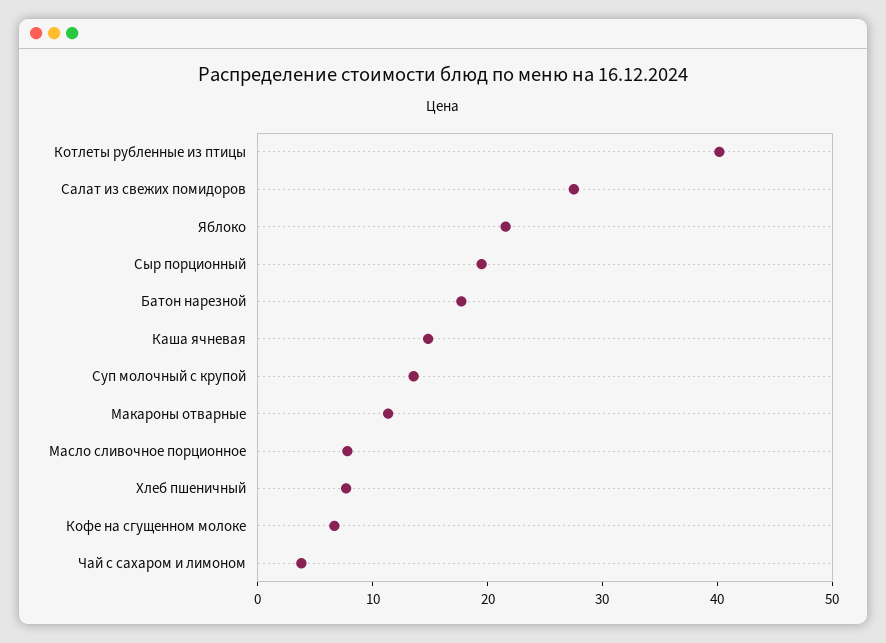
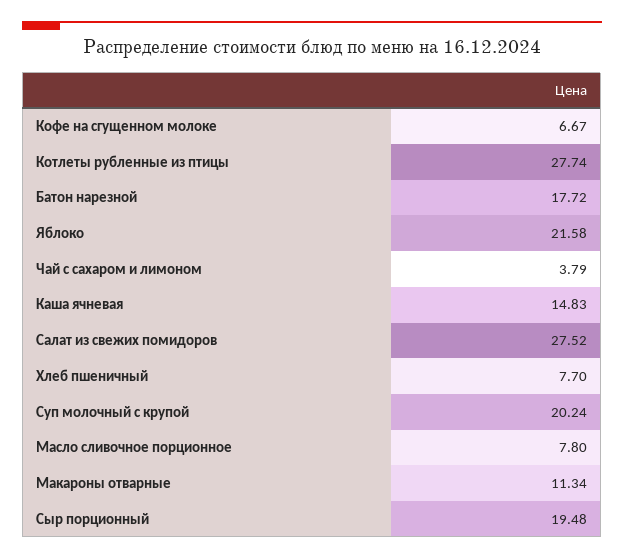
Котлеты рубленные из птицы: 40 -> 27.74
Суп молочный с крупой: 14 -> 20.24

